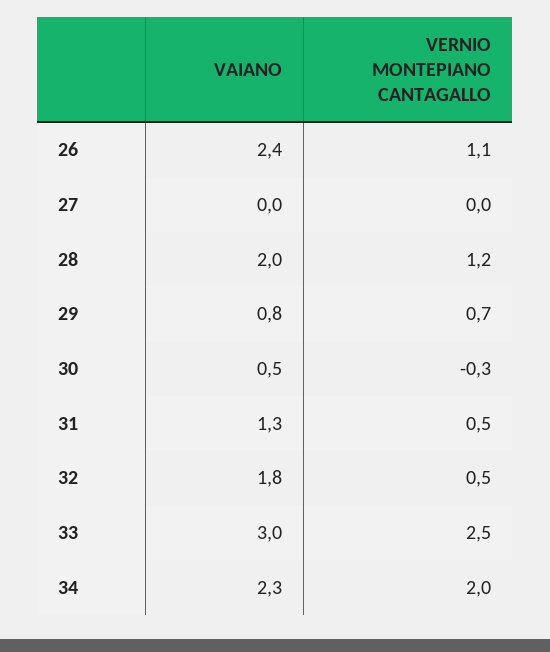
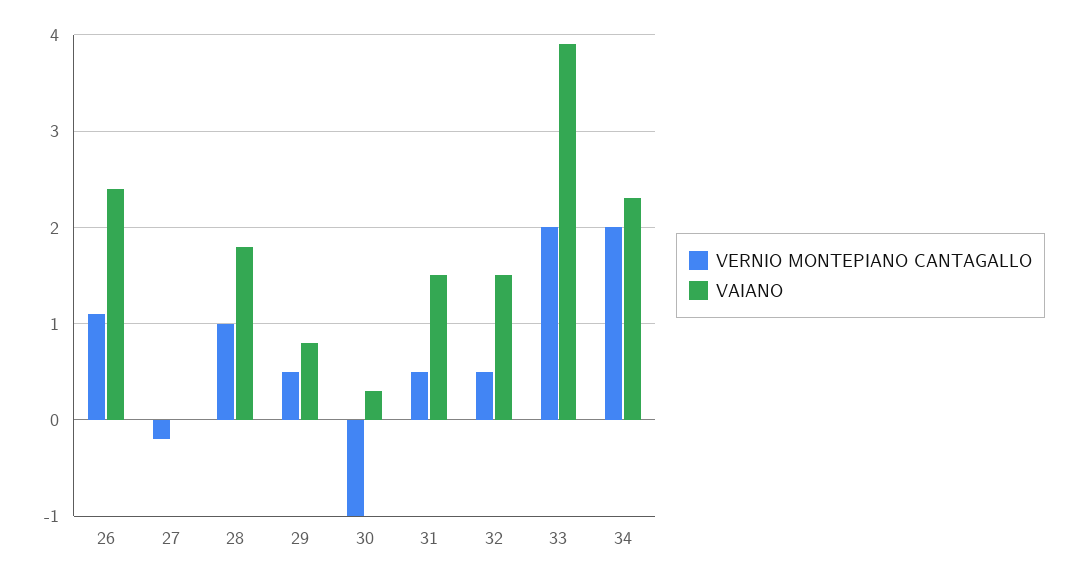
VERNIO MONTEPIANO CANTAGALLO, 27: 0 -> -0.2
VAIANO, 28: 2 -> 1.8
VERNIO MONTEPIANO CANTAGALLO, 28: 1.2 -> 1
VERNIO MONTEPIANO CANTAGALLO, 29: 0.7 -> 0.5
VAIANO, 30: 0.5 -> 0.3
VERNIO MONTEPIANO CANTAGALLO, 30: -0.3 -> -1
VAIANO, 31: 1.3 -> 1.5
VAIANO, 32: 1.8 -> 1.5
VAIANO, 33: 3 -> 3.9
VERNIO MONTEPIANO CANTAGALLO, 33: 2.5 -> 2

